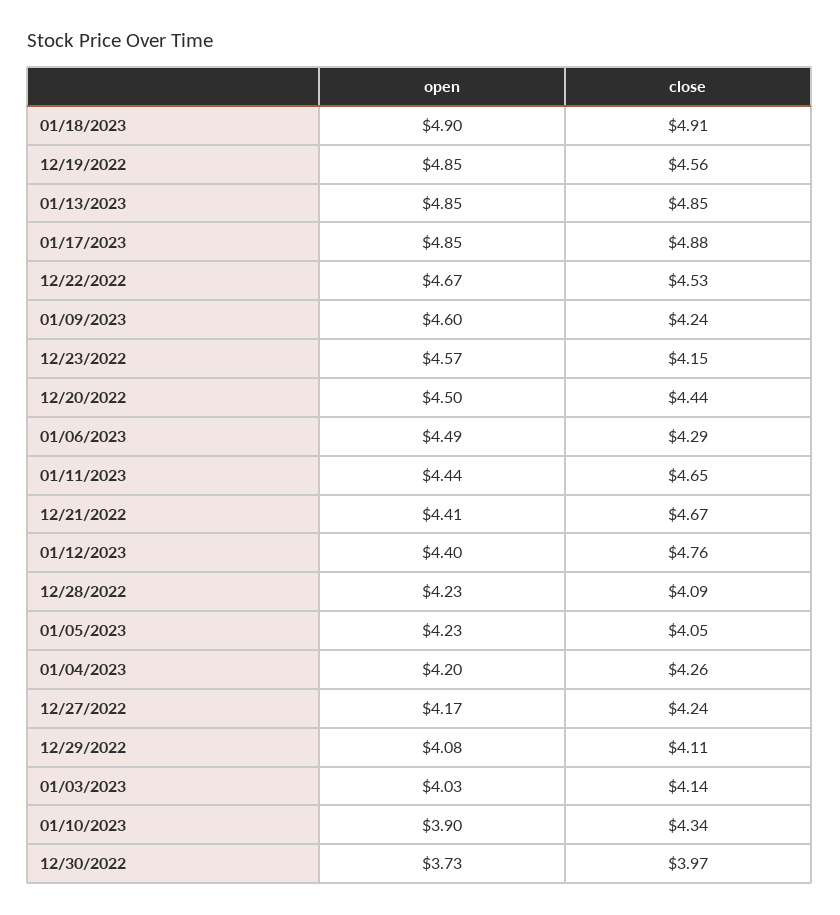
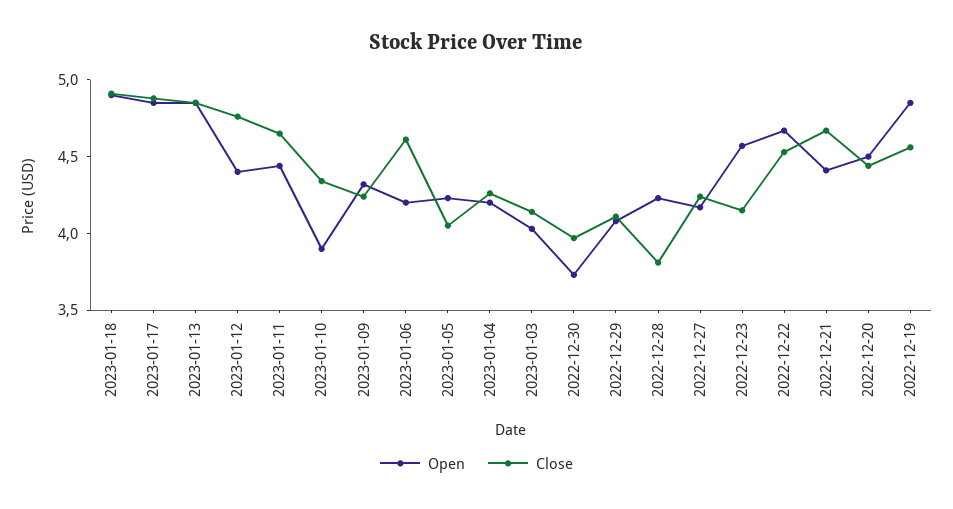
open, 01/09/2023: 4.6 -> 4.3
open, 01/06/2023: 4.49 -> 4.2
close, 01/06/2023: 4.29 -> 4.6
close, 12/28/2022: 4.09 -> 3.8

